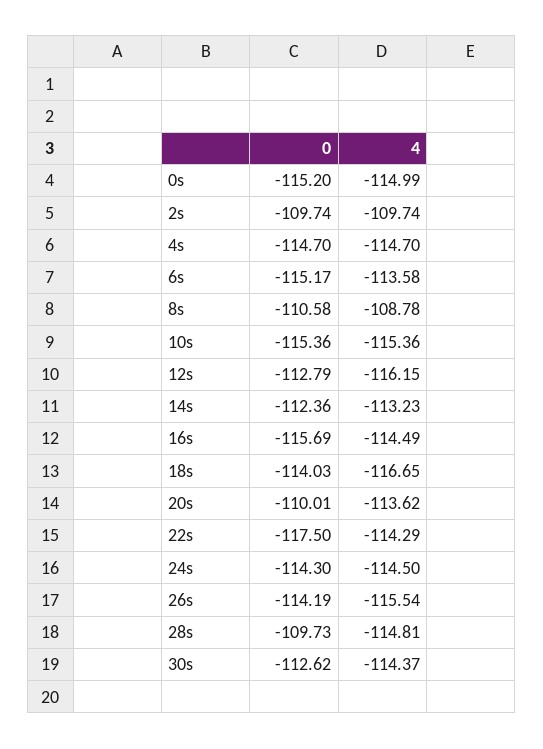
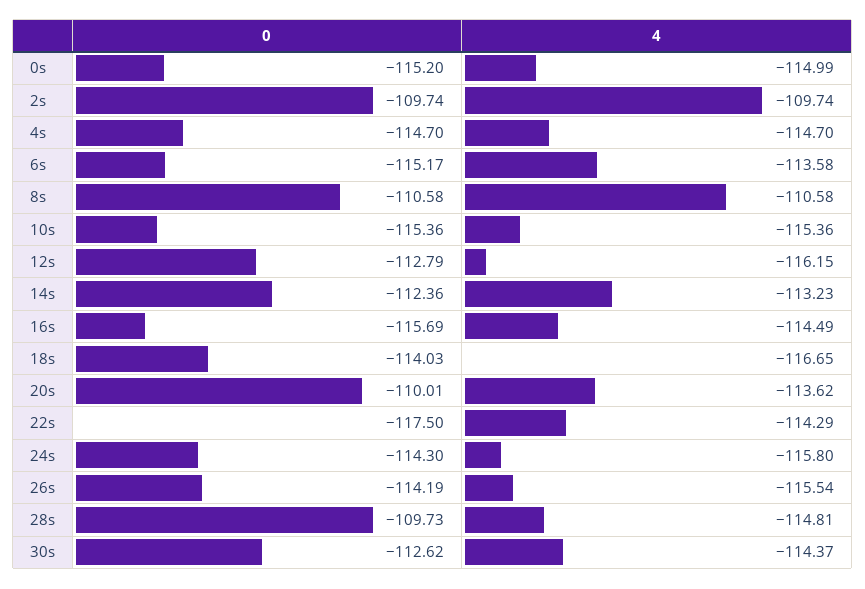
4, 8s: -108.78 -> -110.58
4, 24s: -114.5 -> -115.8

